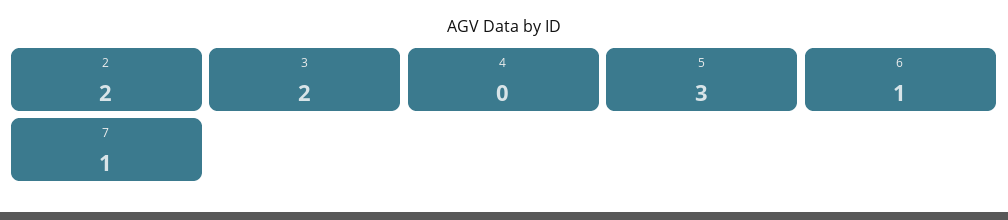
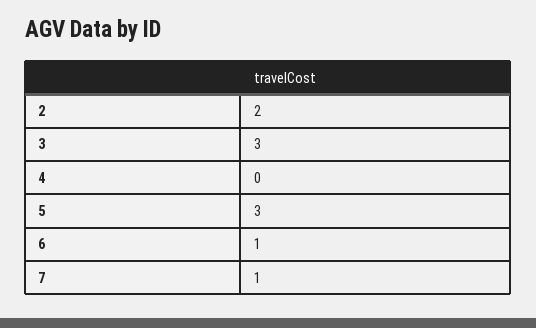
3: 2 -> 3

